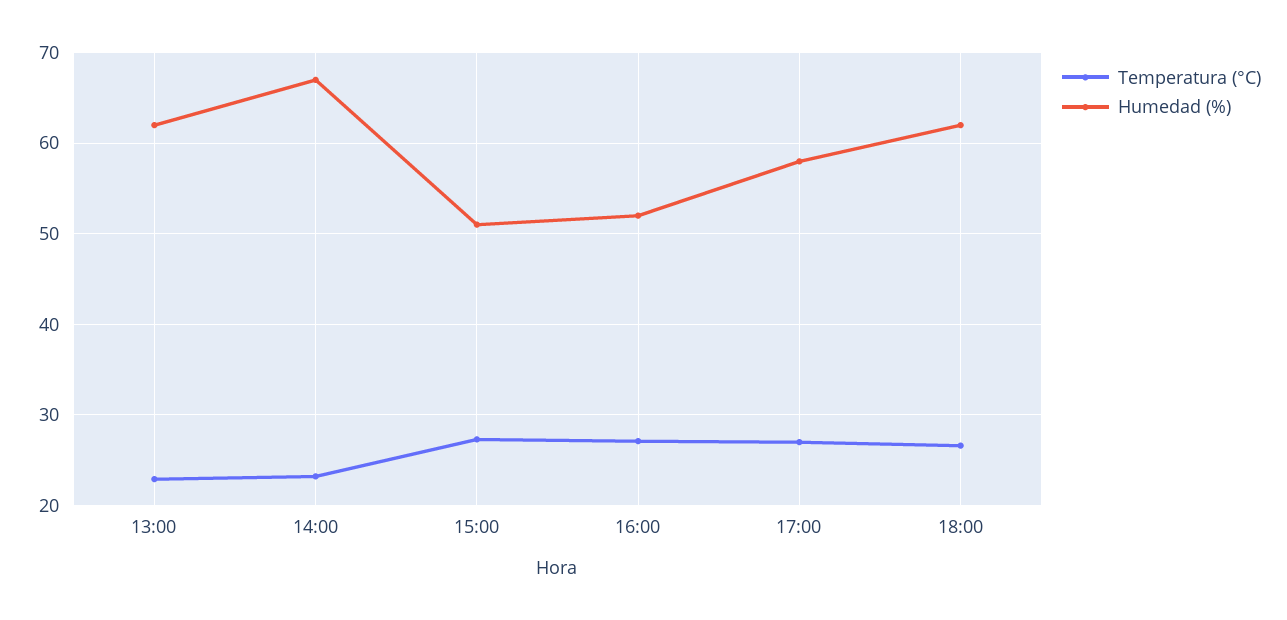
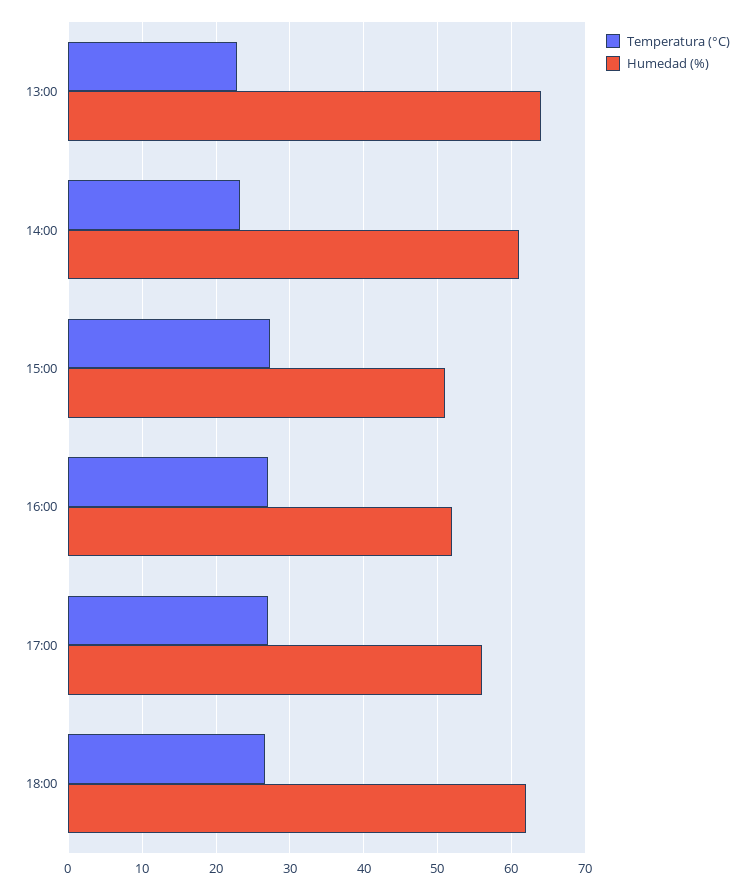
Humedad (%), 13:00: 62 -> 64
Humedad (%), 14:00: 67 -> 61
Humedad (%), 17:00: 58 -> 56

